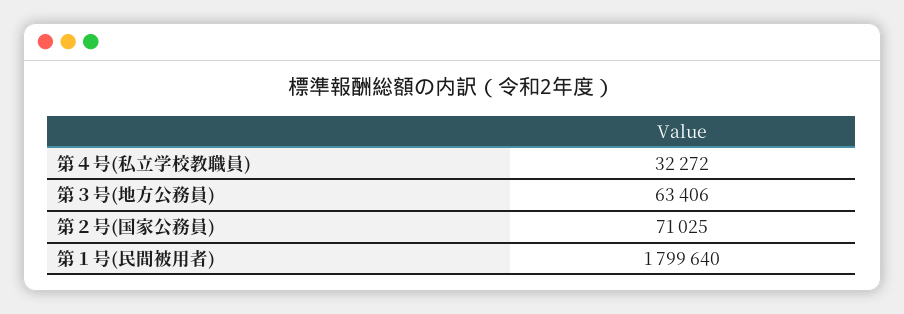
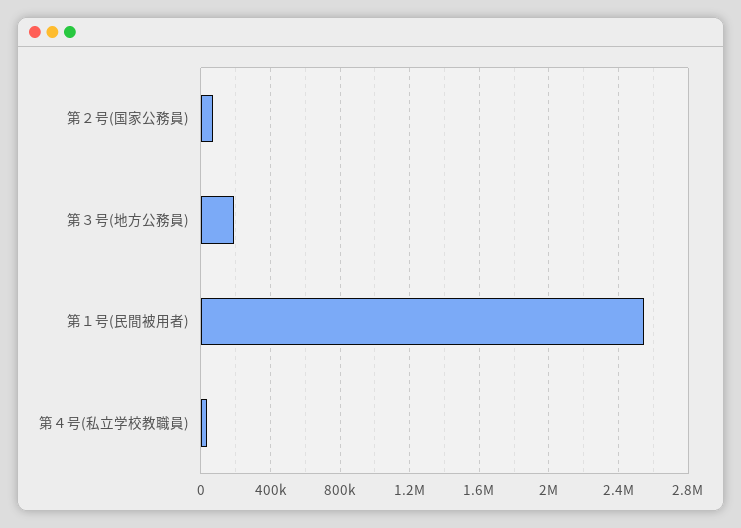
第３号(地方公務員): 63406 -> 200000
第１号(民間被用者): 1799640 -> 2550000

